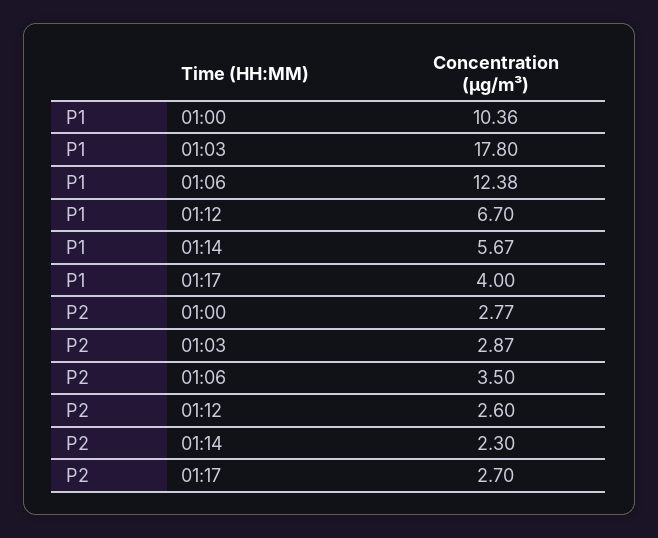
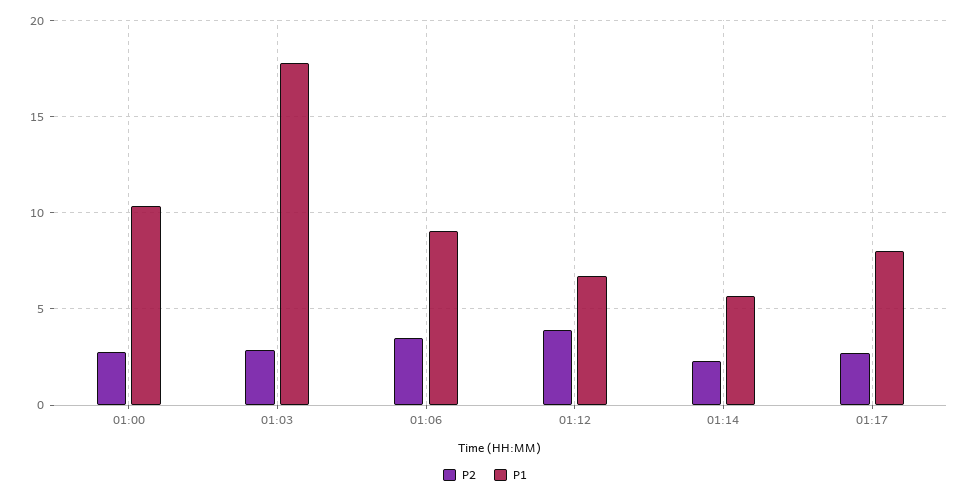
P1, 01:06: 12.38 -> 9
P1, 01:17: 4 -> 8
P2, 01:12: 2.6 -> 4

